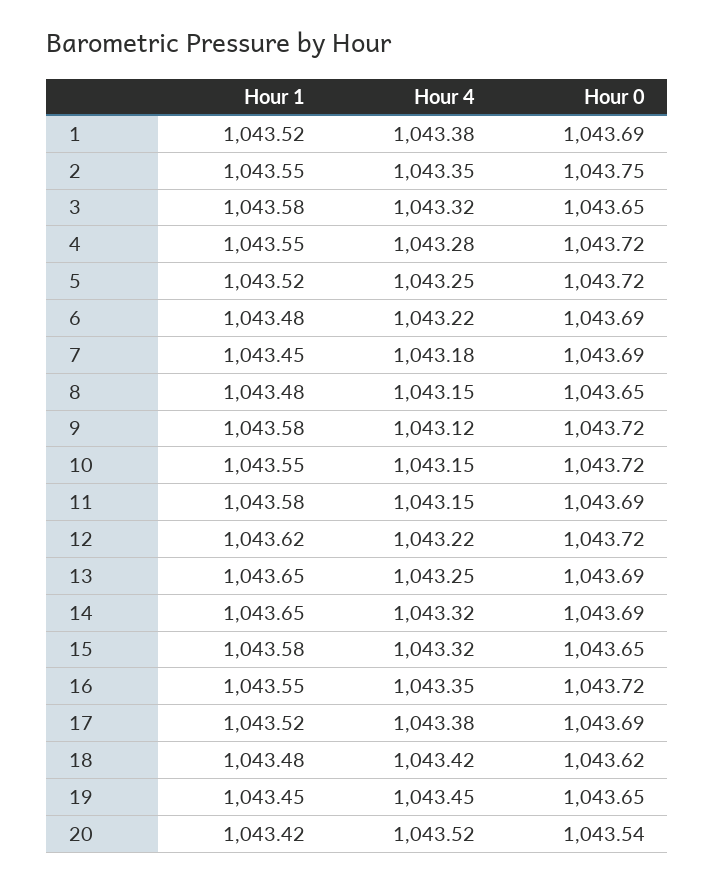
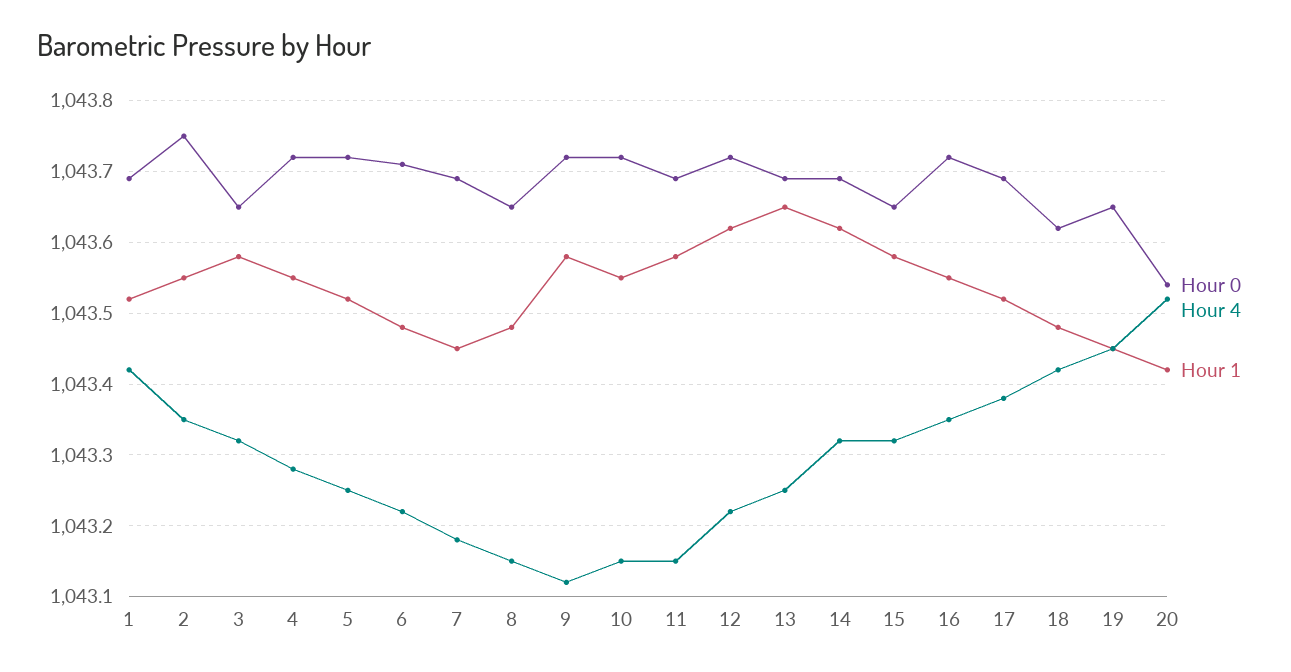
Hour 4, 1: 1043.38 -> 1043.42
Hour 0, 6: 1043.69 -> 1043.71
Hour 1, 14: 1043.65 -> 1043.62

